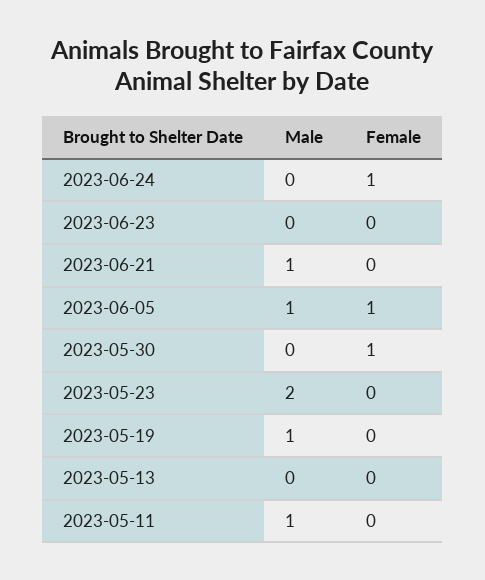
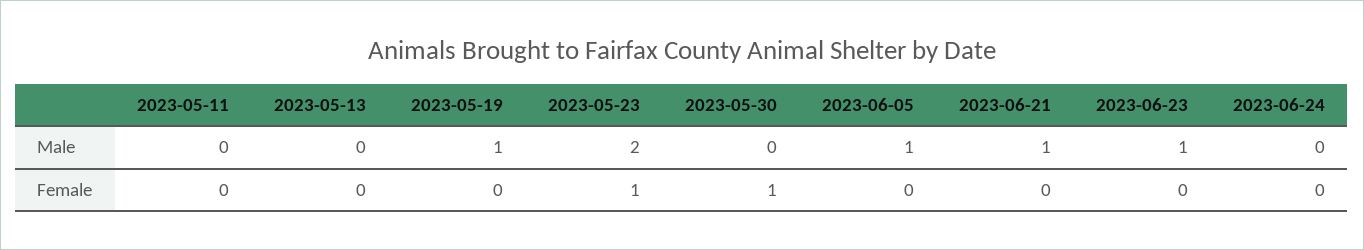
Female, 2023-06-24: 1 -> 0
Male, 2023-06-23: 0 -> 1
Female, 2023-06-05: 1 -> 0
Female, 2023-05-23: 0 -> 1
Male, 2023-05-11: 1 -> 0

